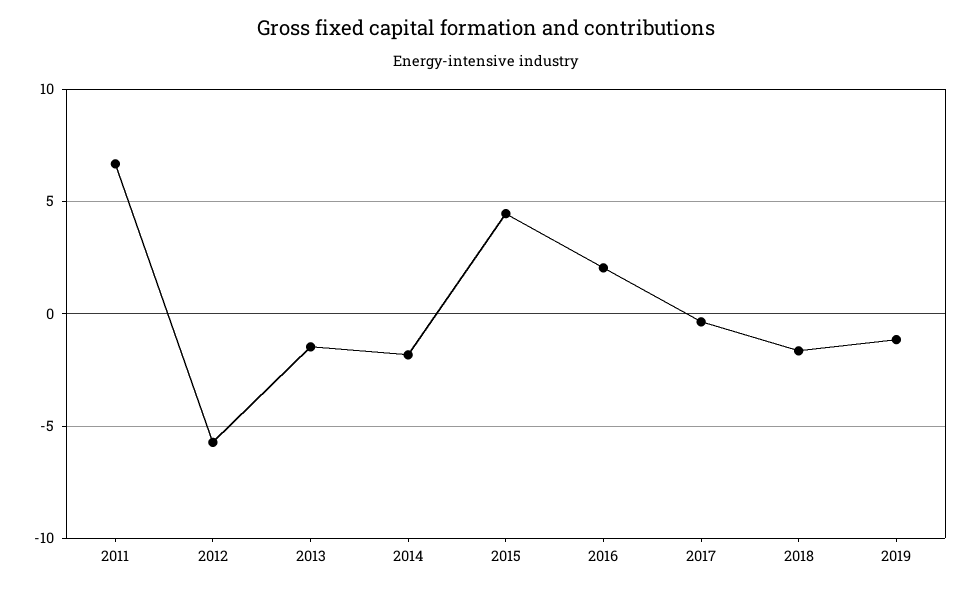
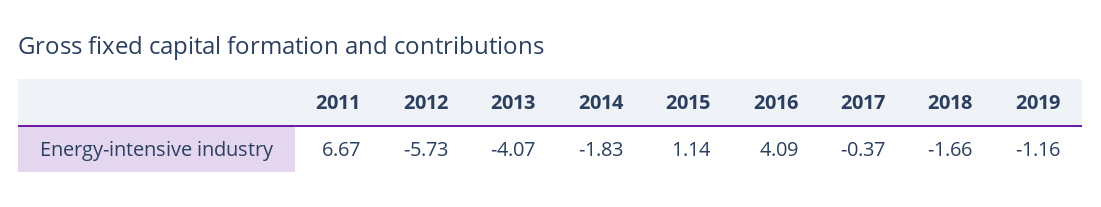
2013: -1.5 -> -4.07
2015: 4.5 -> 1.14
2016: 2 -> 4.09

